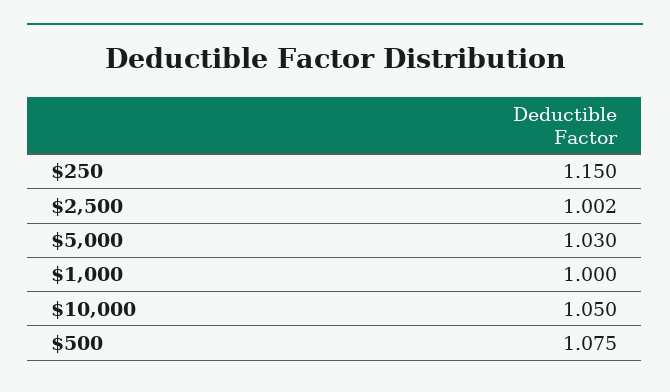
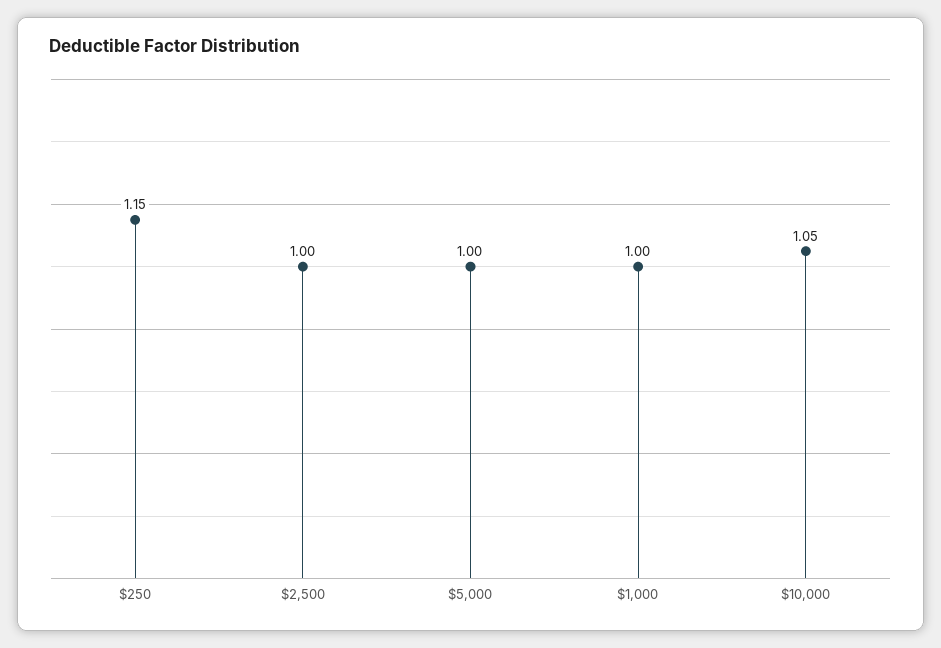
$2,500: 1.002 -> 1
$5,000: 1.03 -> 1
$500: 1.075 -> none

